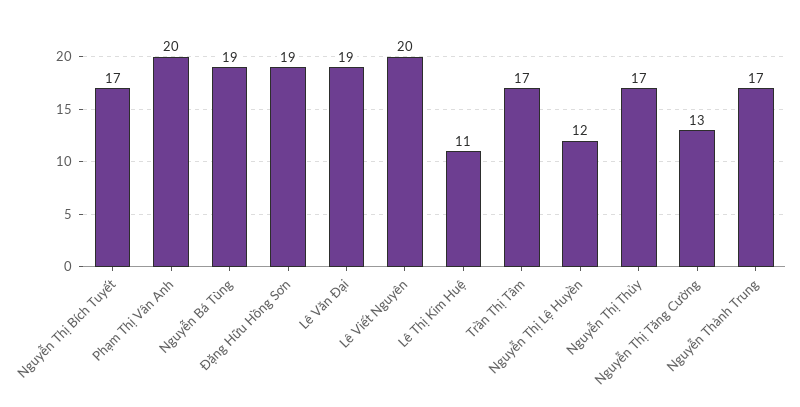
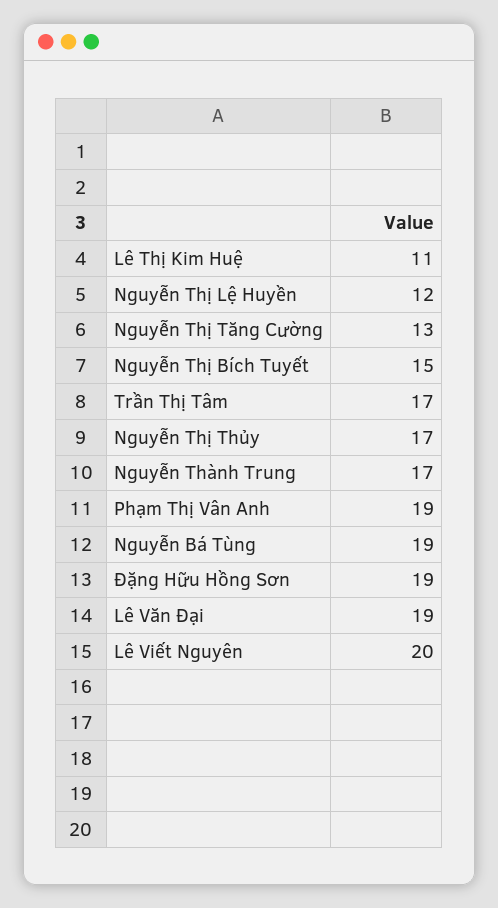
Nguyễn Thị Bích Tuyết: 17 -> 15
Phạm Thị Vân Anh: 20 -> 19

